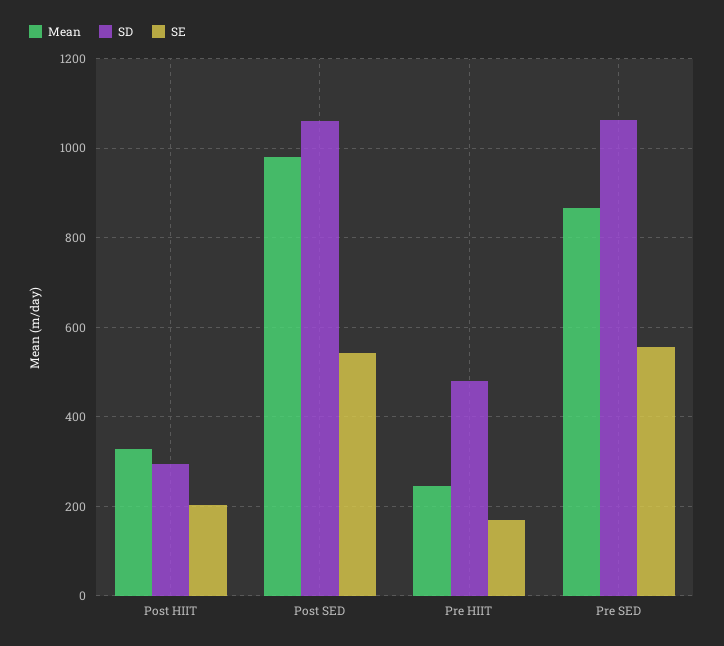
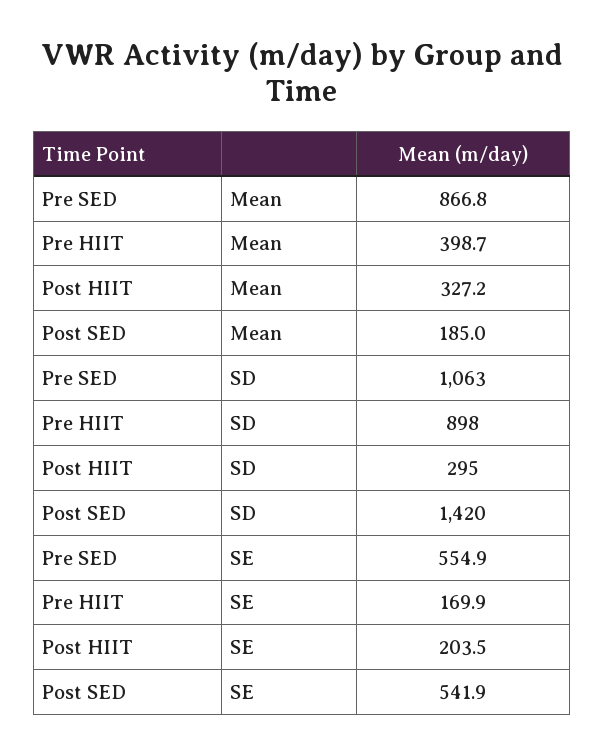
Mean, Post SED: 980 -> 185
SD, Post SED: 1060 -> 1420
Mean, Pre HIIT: 240 -> 398.7
SD, Pre HIIT: 480 -> 898

